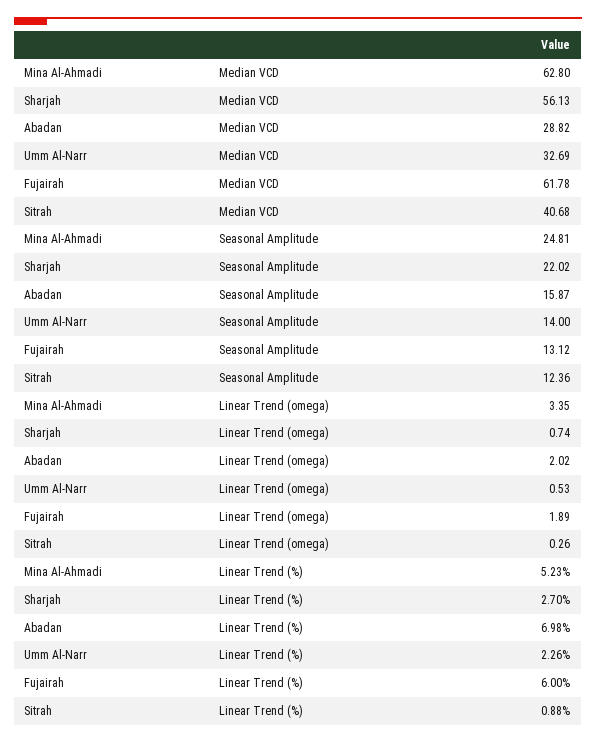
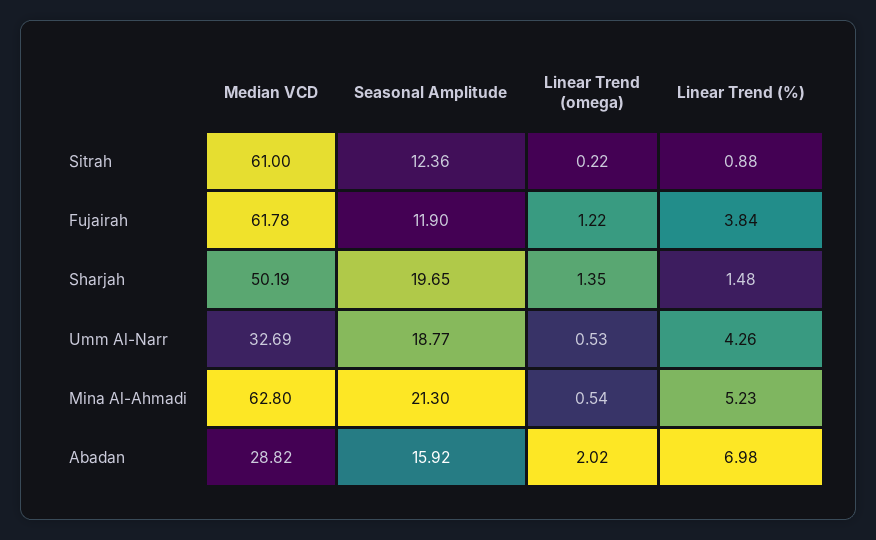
Sharjah, Median VCD: 56.13 -> 50.19
Sitrah, Median VCD: 40.68 -> 61
Mina Al-Ahmadi, Seasonal Amplitude: 24.81 -> 21.3
Sharjah, Seasonal Amplitude: 22.02 -> 19.65
Abadan, Seasonal Amplitude: 15.87 -> 15.92
Umm Al-Narr, Seasonal Amplitude: 14 -> 18.77
Fujairah, Seasonal Amplitude: 13.12 -> 11.9
Mina Al-Ahmadi, Linear Trend (omega): 3.35 -> 0.54
Sharjah, Linear Trend (omega): 0.74 -> 1.35
Fujairah, Linear Trend (omega): 1.89 -> 1.22
Sitrah, Linear Trend (omega): 0.26 -> 0.22
Sharjah, Linear Trend (%): 2.7 -> 1.48
Umm Al-Narr, Linear Trend (%): 2.26 -> 4.26
Fujairah, Linear Trend (%): 6 -> 3.84

